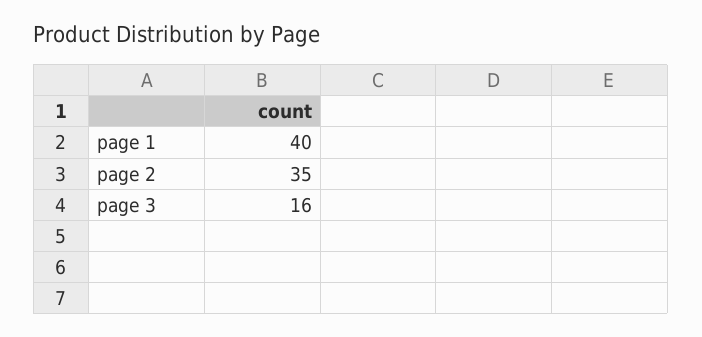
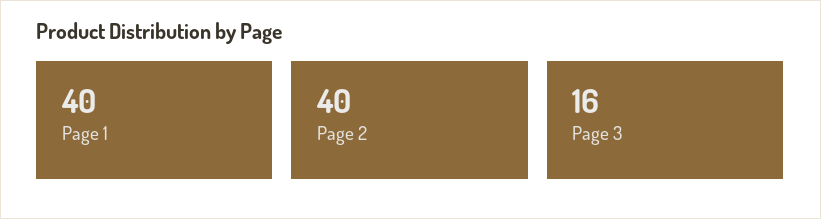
page 2: 35 -> 40

